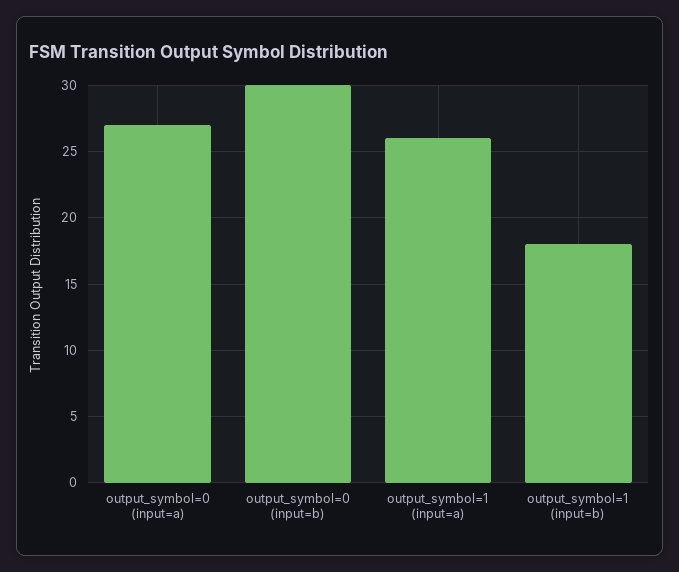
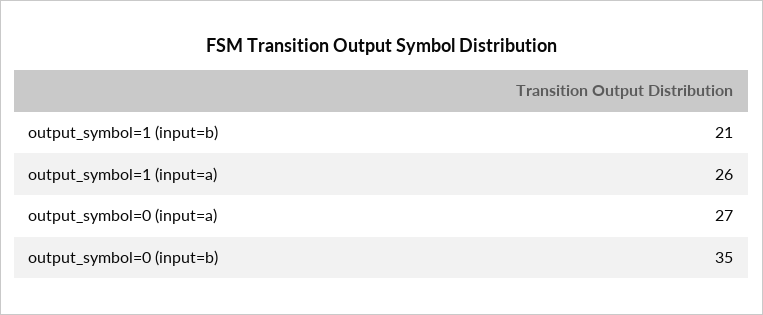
output_symbol=0 (input=b): 30 -> 35
output_symbol=1 (input=b): 18 -> 21

